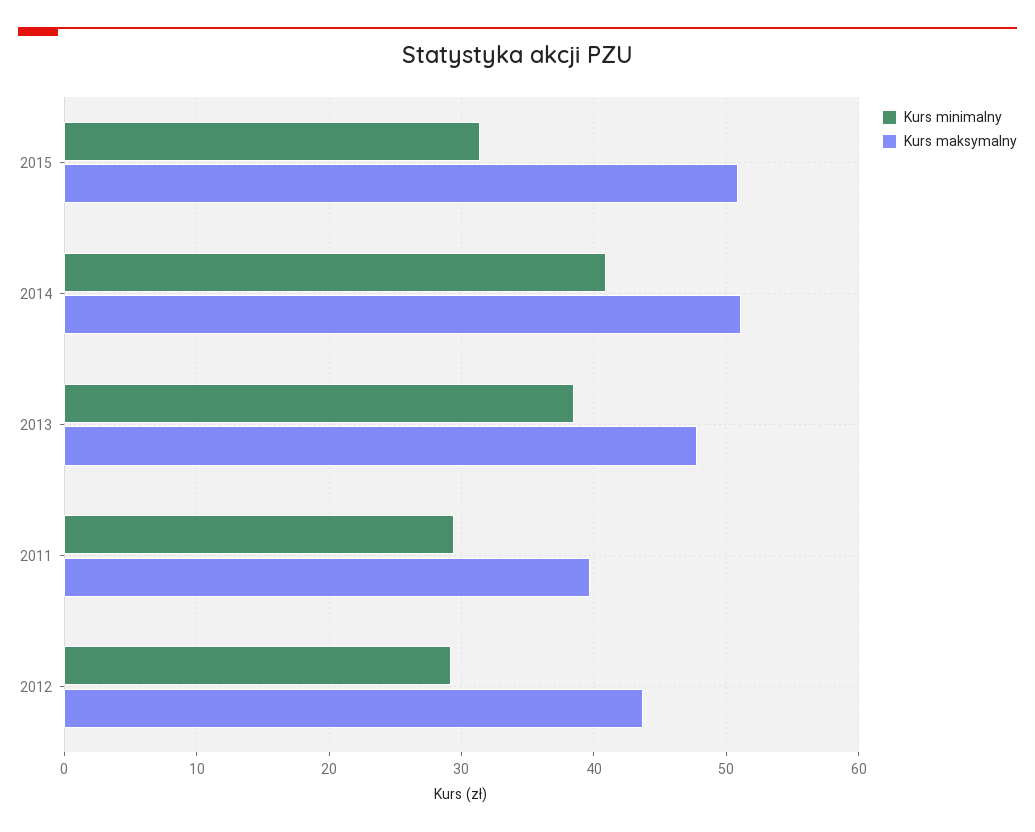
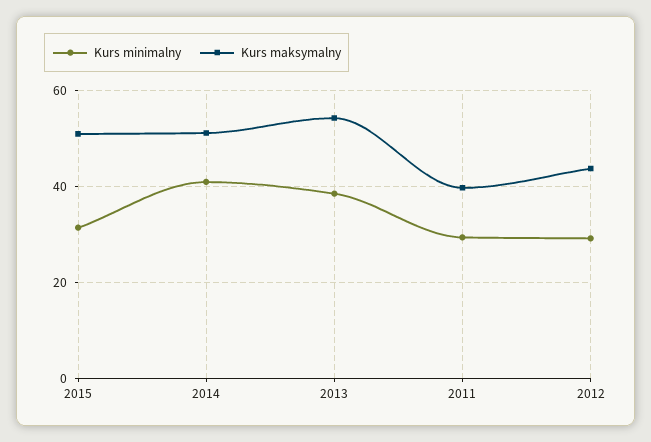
Kurs maksymalny, 2013: 48 -> 54

